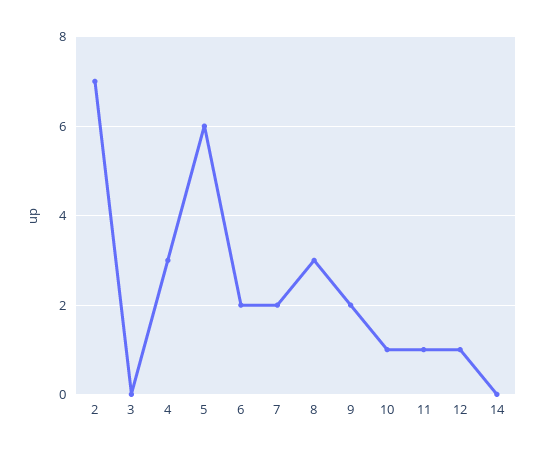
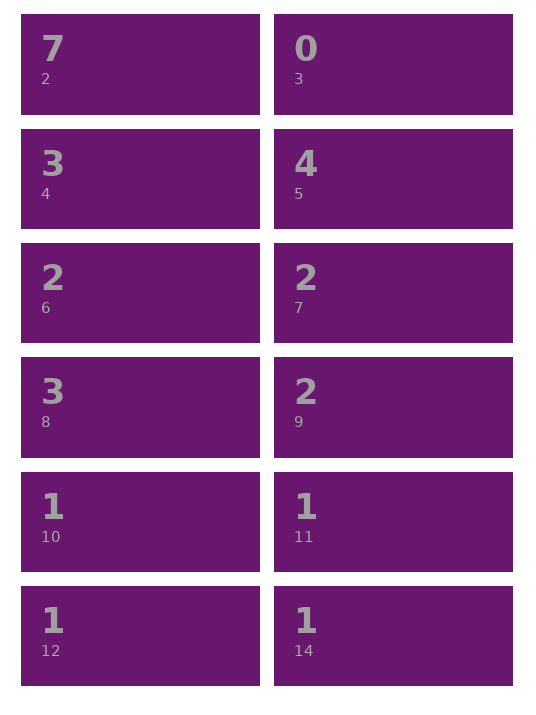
5: 6 -> 4
14: 0 -> 1

